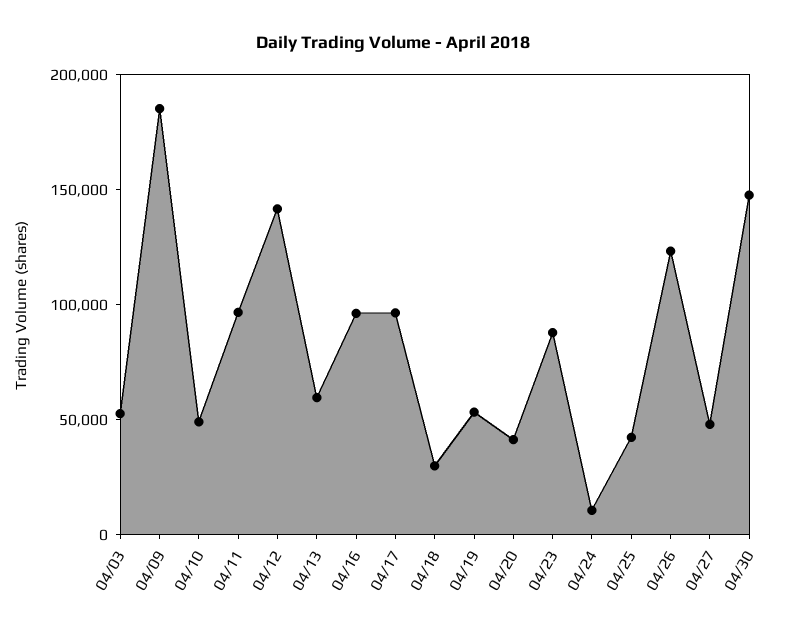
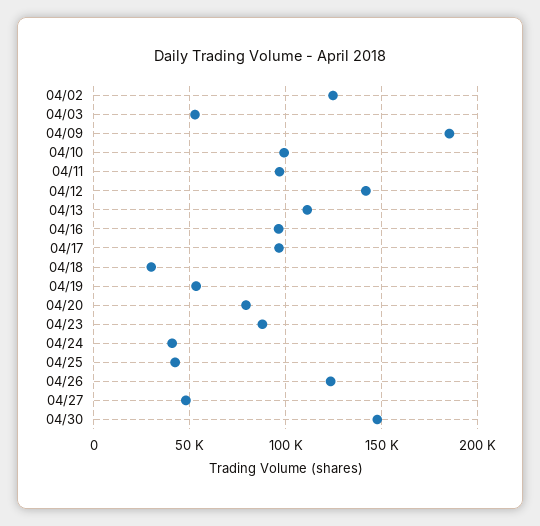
04/10: 50000 -> 100000
04/13: 60000 -> 110000
04/20: 40000 -> 80000
04/24: 10000 -> 40000
04/02: none -> 125000

